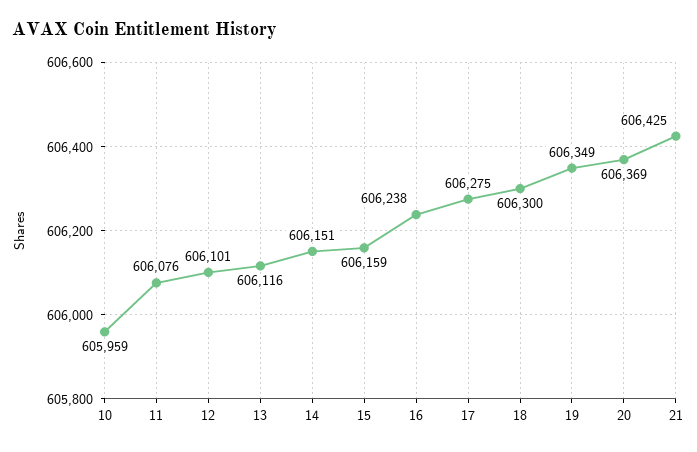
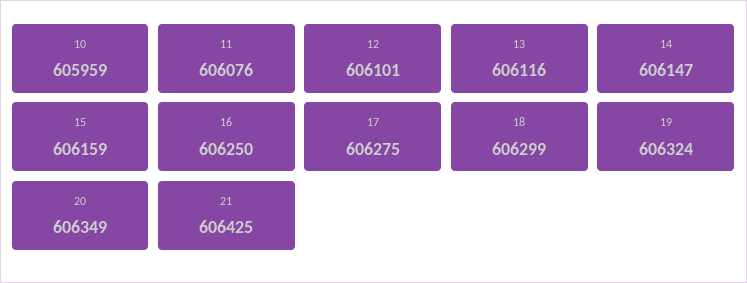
14: 606151 -> 606147
16: 606238 -> 606250
18: 606300 -> 606299
19: 606349 -> 606324
20: 606369 -> 606349

